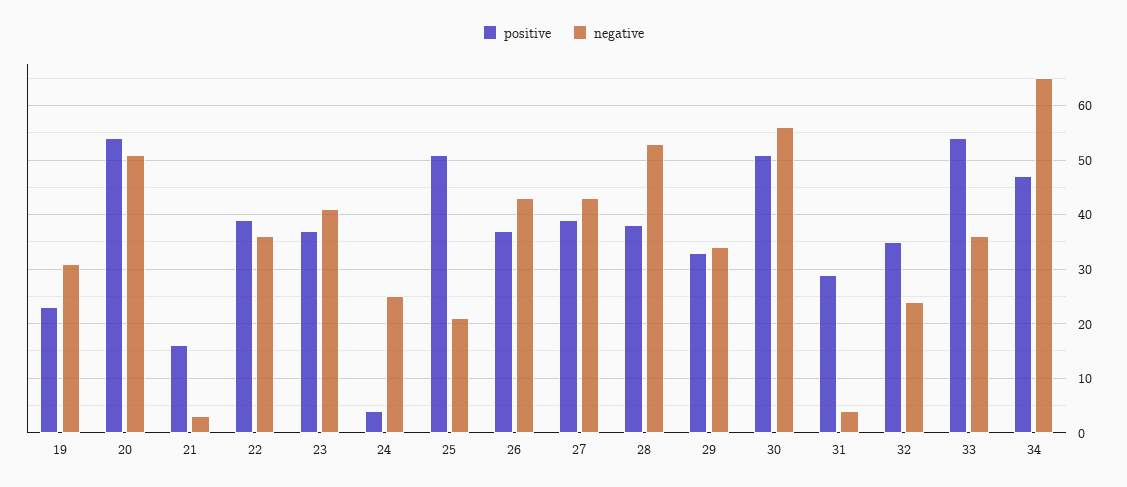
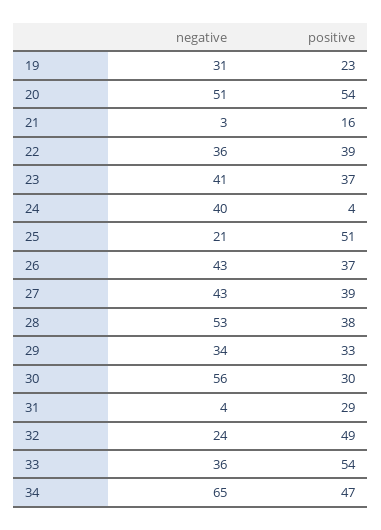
negative, 24: 25 -> 40
positive, 30: 50 -> 30
positive, 32: 35 -> 49

